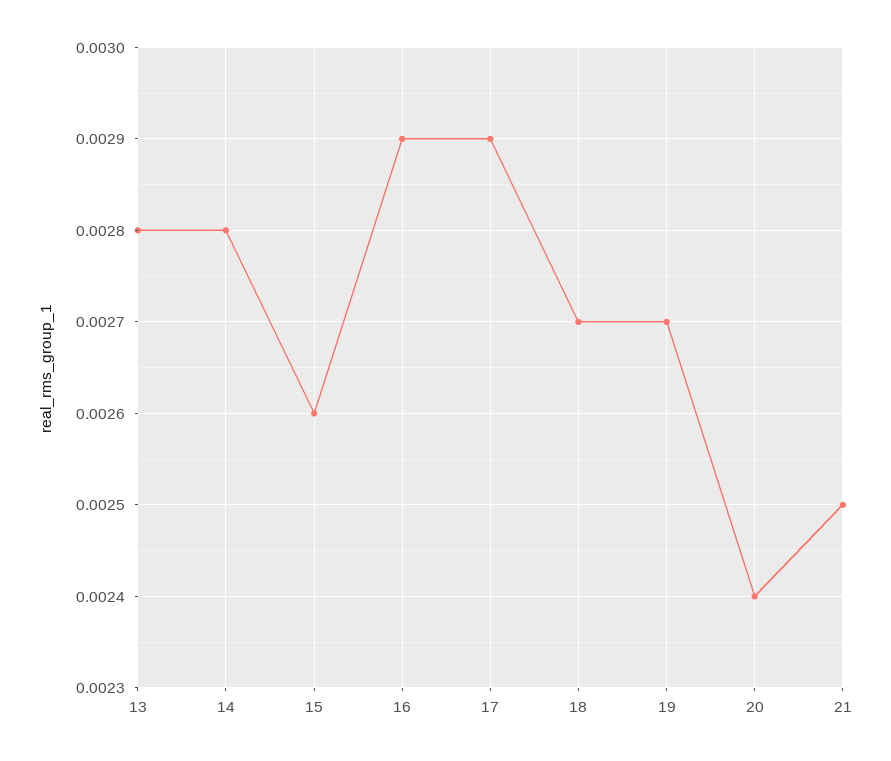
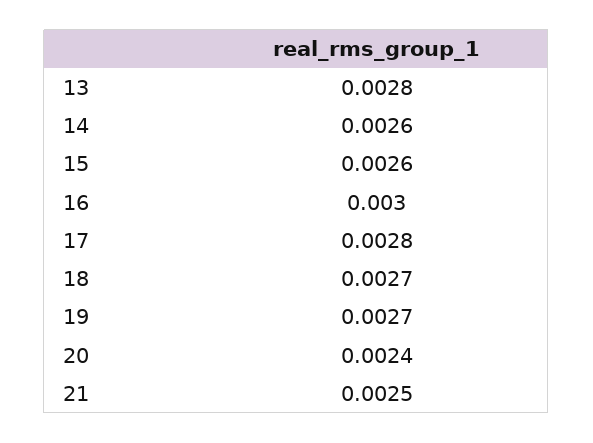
14: 0.0028 -> 0.0026
16: 0.0029 -> 0.003
17: 0.0029 -> 0.0028

